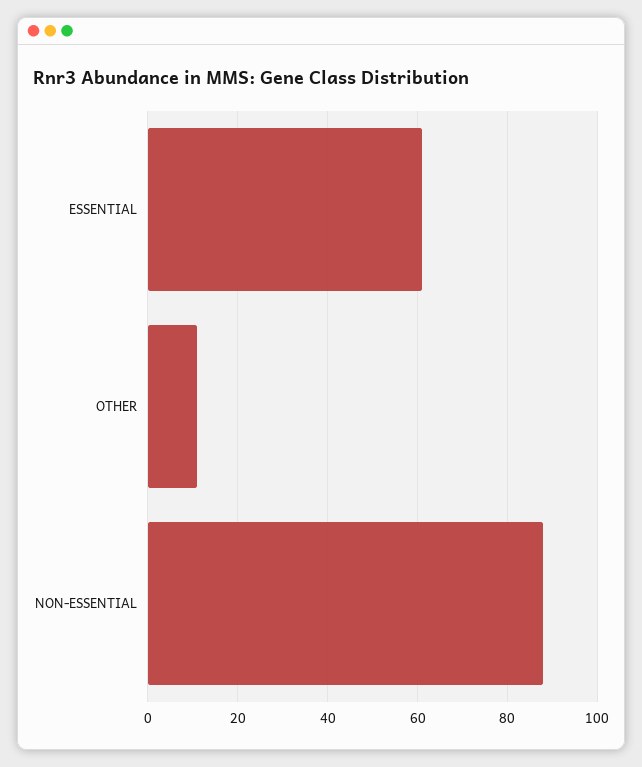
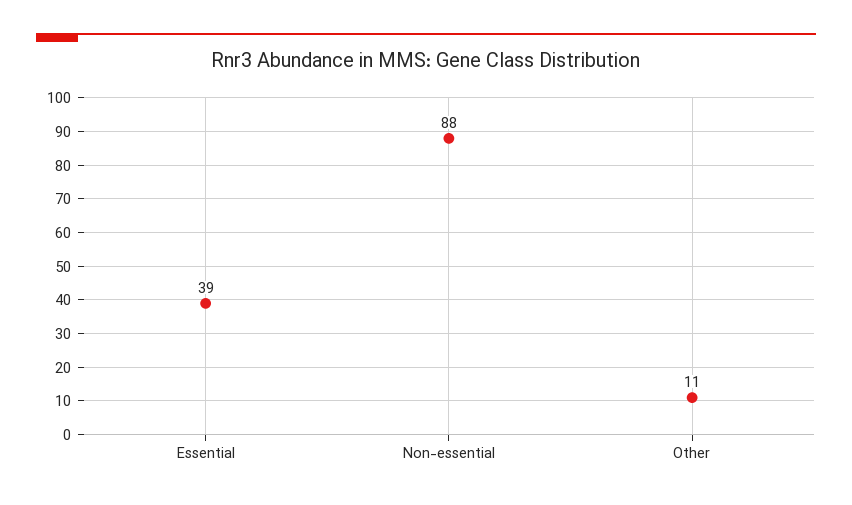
ESSENTIAL: 60 -> 39

